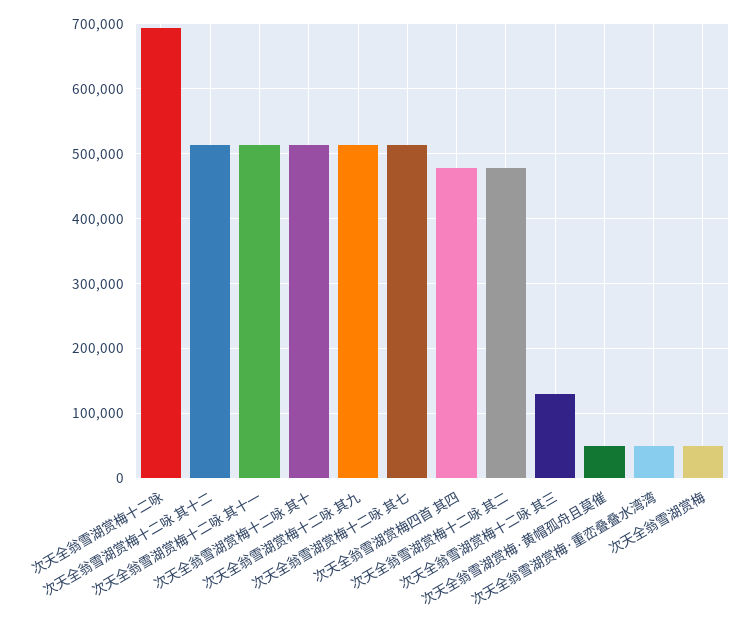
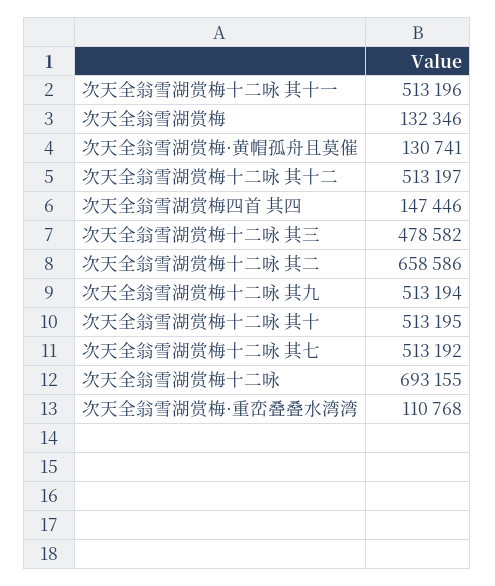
次天全翁雪湖赏梅四首 其四: 480000 -> 147446
次天全翁雪湖赏梅十二咏 其二: 480000 -> 658586
次天全翁雪湖赏梅十二咏 其三: 130000 -> 478582
次天全翁雪湖赏梅·黄帽孤舟且莫催: 50000 -> 130741
次天全翁雪湖赏梅·重峦叠叠水湾湾: 50000 -> 110768
次天全翁雪湖赏梅: 50000 -> 132346

